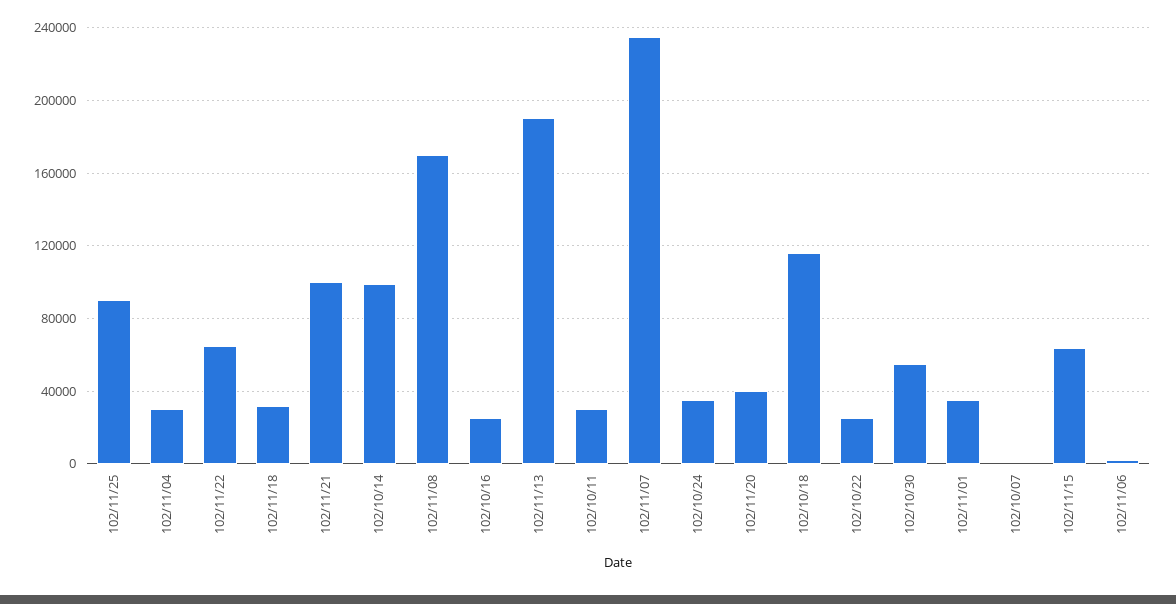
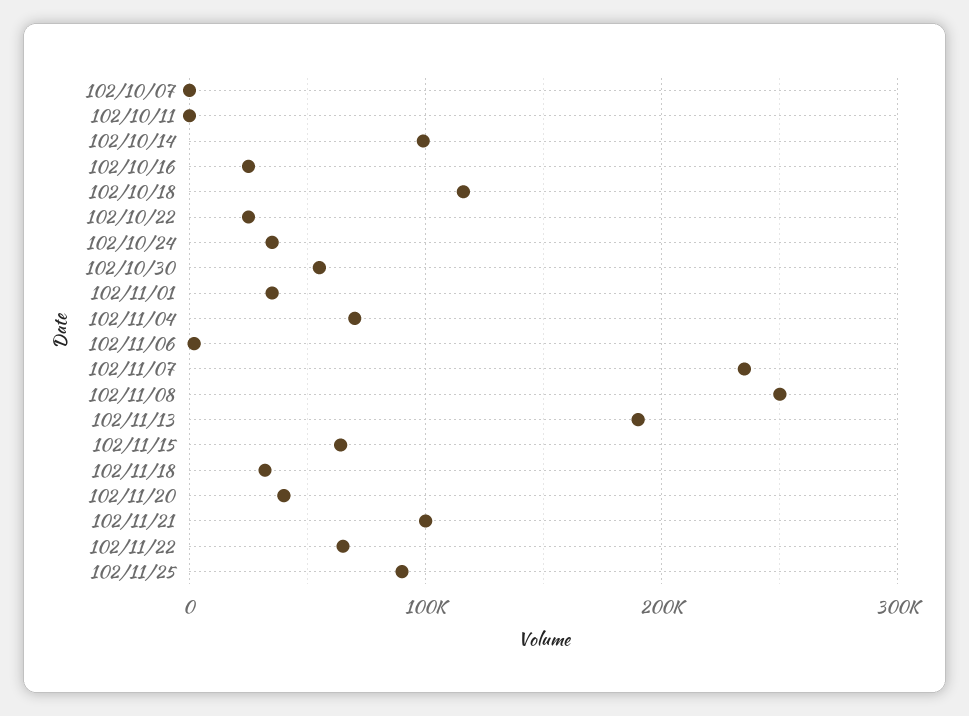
102/11/04: 30000 -> 70000
102/11/08: 170000 -> 250000
102/10/11: 30000 -> 0

